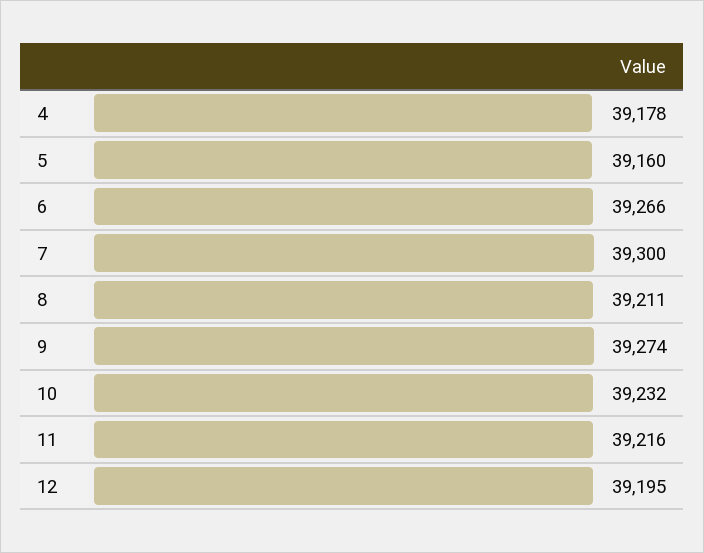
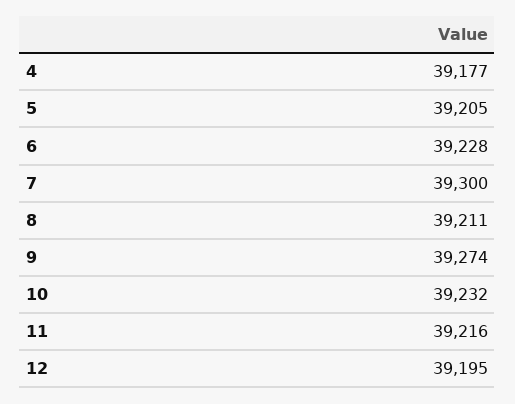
4: 39178 -> 39177
5: 39160 -> 39205
6: 39266 -> 39228

